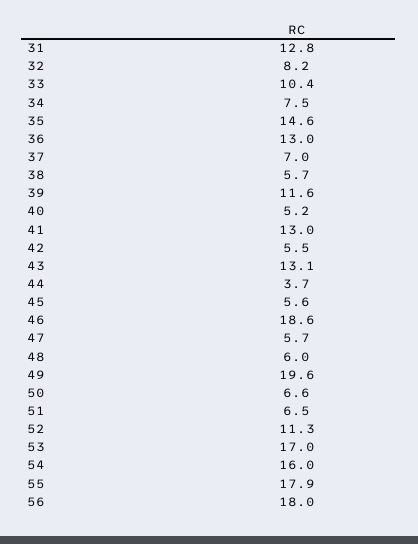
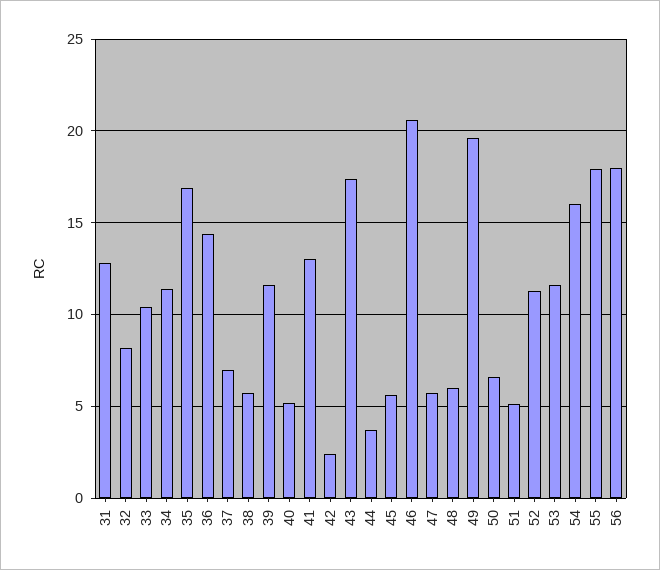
34: 7.5 -> 11.5
35: 14.6 -> 17
36: 13 -> 14.5
42: 5.5 -> 2.5
43: 13.1 -> 17.5
46: 18.6 -> 20.5
51: 6.5 -> 5
53: 17 -> 11.5

